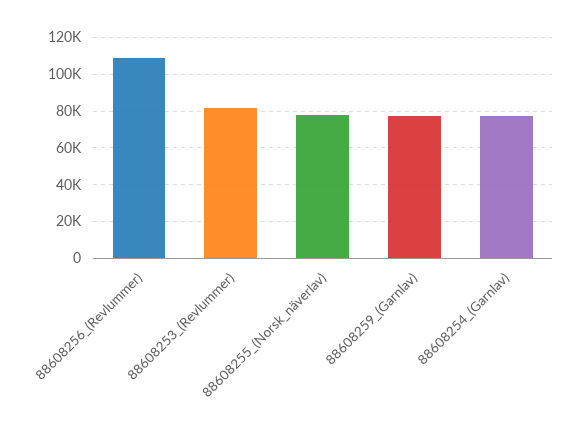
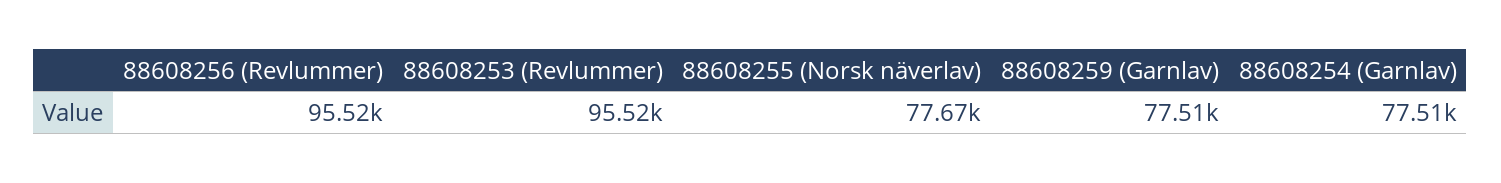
88608256_(Revlummer): 110000 -> 95520
88608253_(Revlummer): 80000 -> 95520

